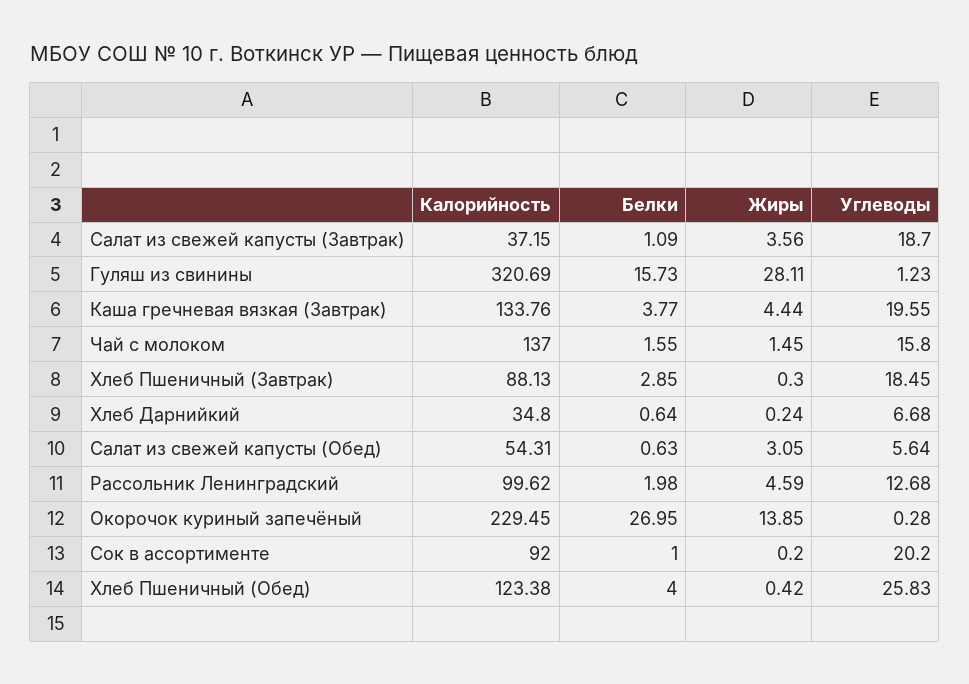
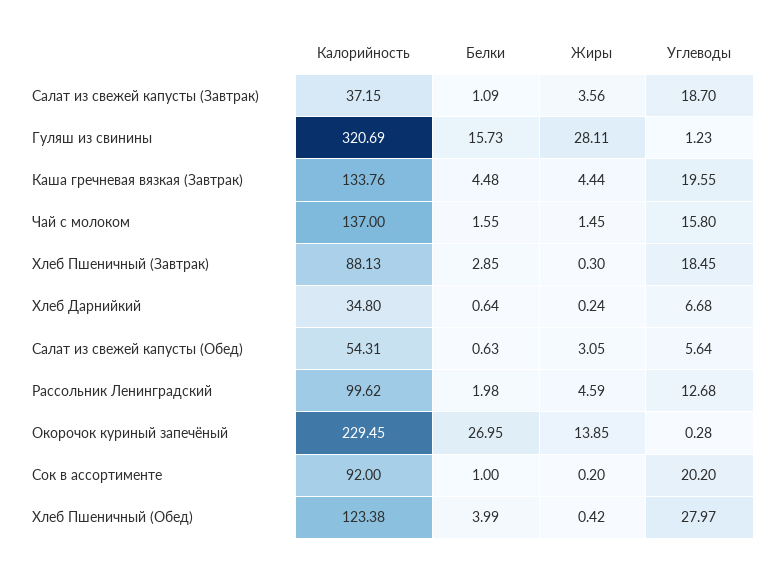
Белки, Каша гречневая вязкая (Завтрак): 3.77 -> 4.48
Белки, Хлеб Пшеничный (Обед): 4 -> 3.99
Углеводы, Хлеб Пшеничный (Обед): 25.83 -> 27.97

